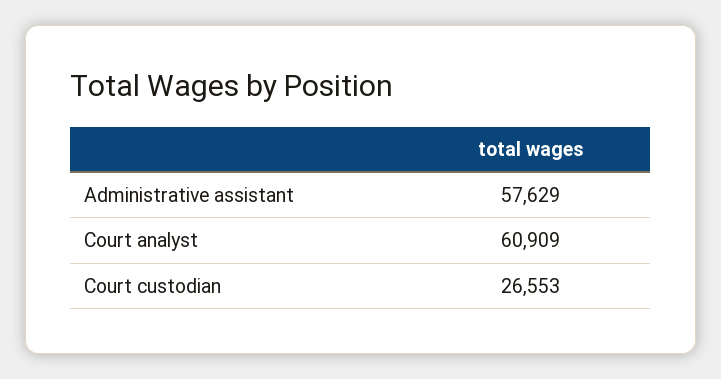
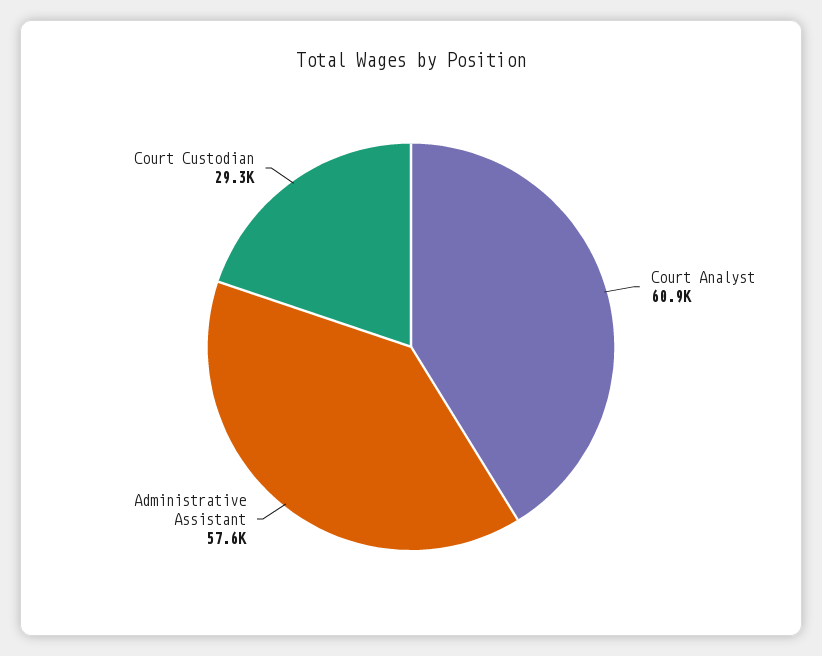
Court custodian: 26553 -> 29300

